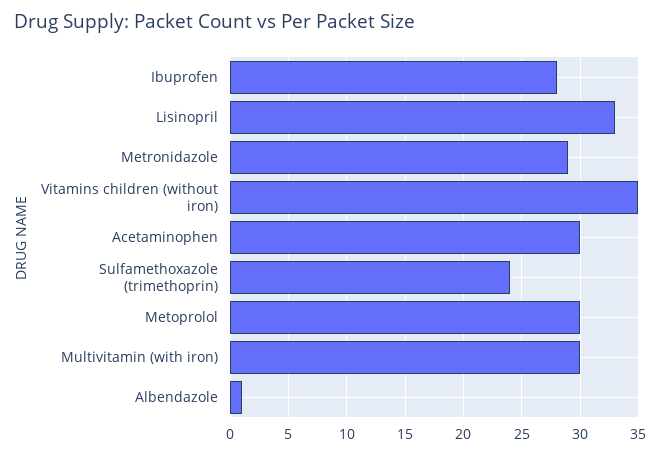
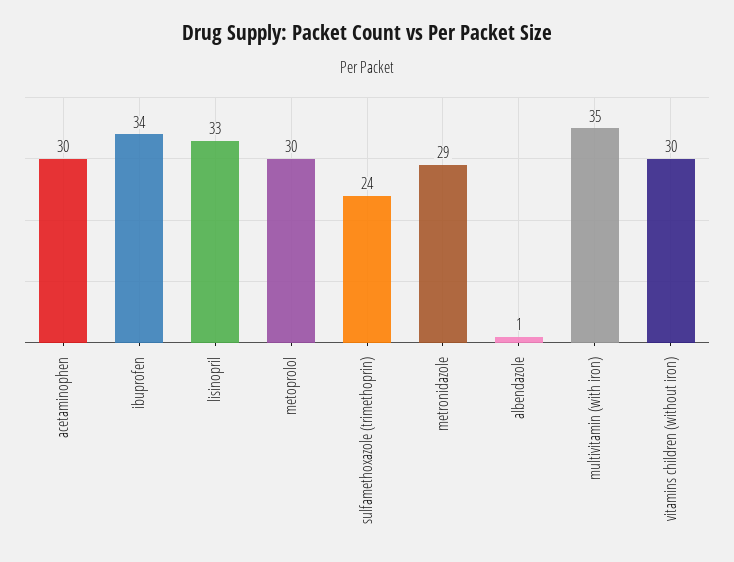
Ibuprofen: 28 -> 34
Vitamins children (without iron): 35 -> 30
Multivitamin (with iron): 30 -> 35

